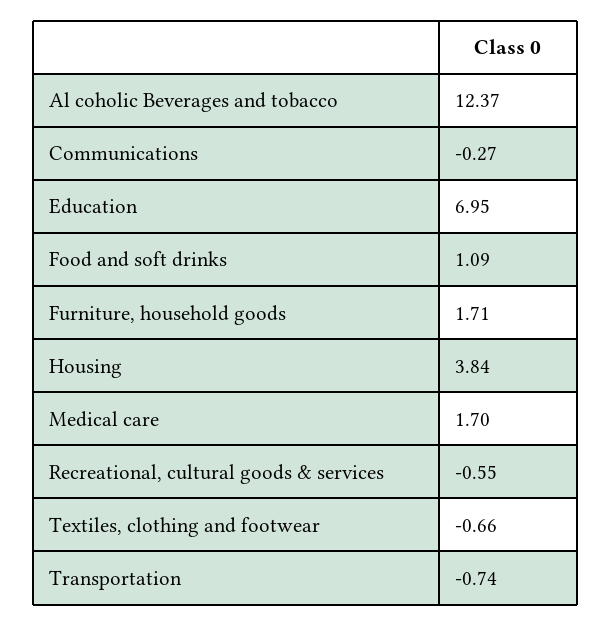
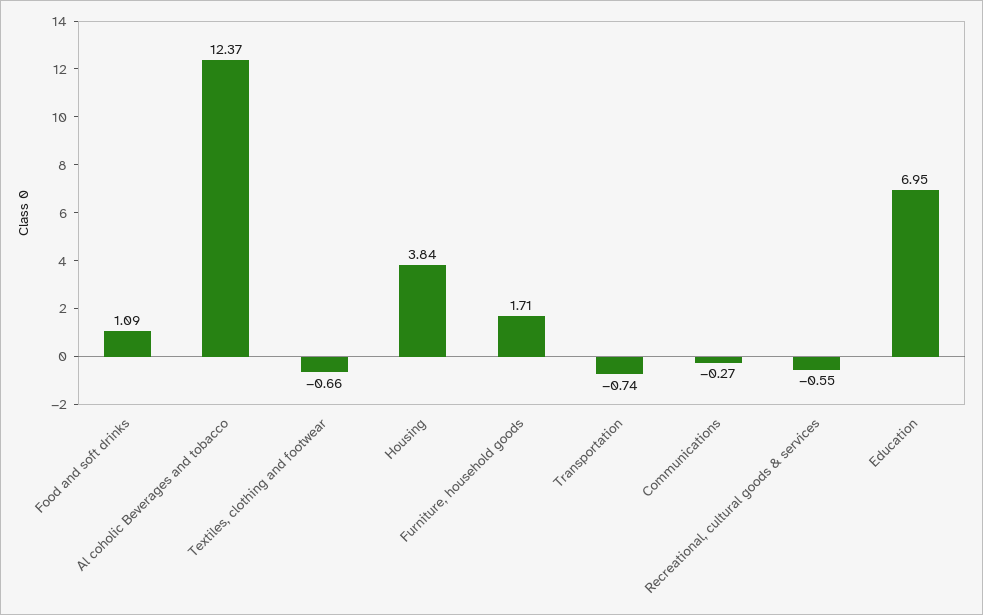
Medical care: 1.7 -> none

